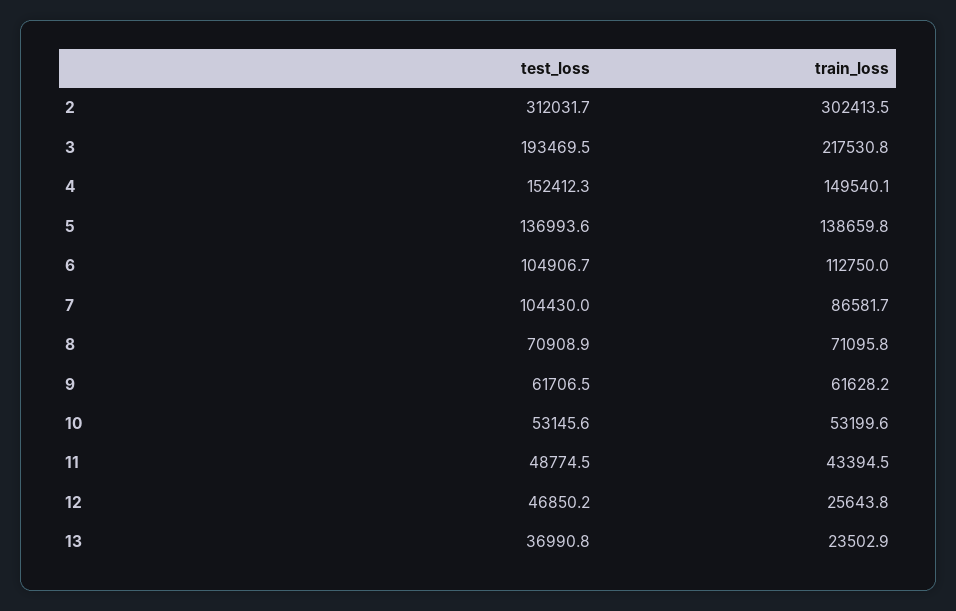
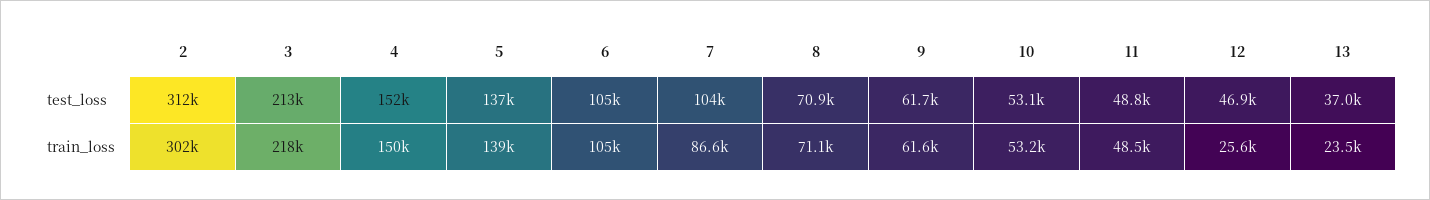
test_loss, 3: 193469.5 -> 213000
train_loss, 6: 112750 -> 105000
train_loss, 11: 43394.5 -> 48500

